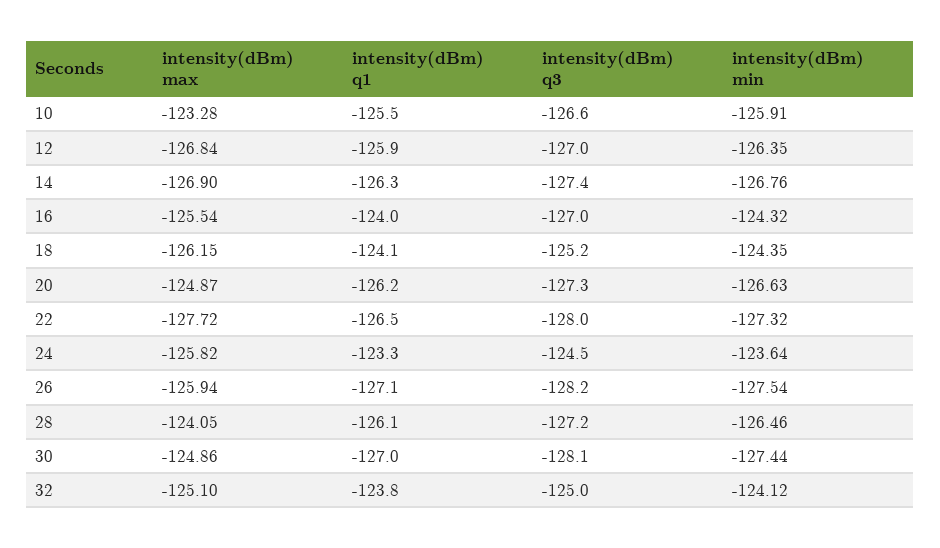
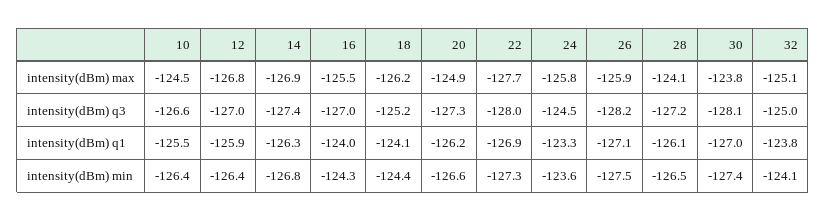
intensity(dBm) max, 10: -123.28 -> -124.5
intensity(dBm) min, 10: -125.91 -> -126.4
intensity(dBm) q1, 22: -126.5 -> -126.9
intensity(dBm) max, 30: -124.86 -> -123.8

